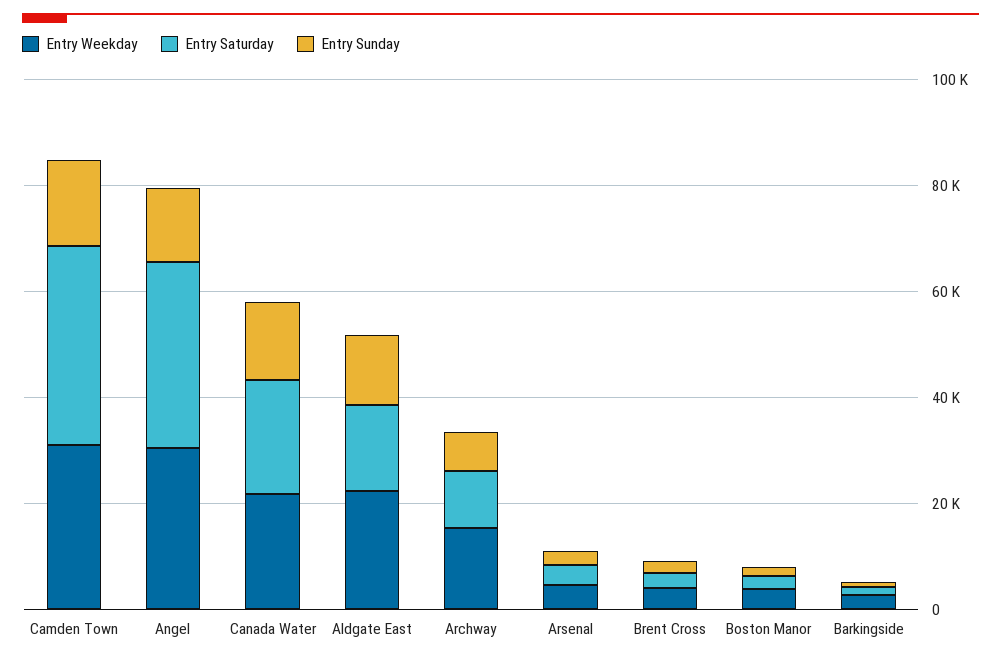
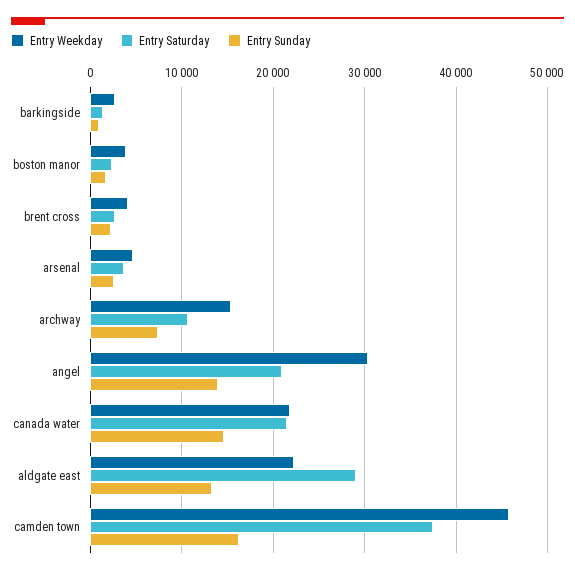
Entry Weekday, Camden Town: 30000 -> 46000
Entry Saturday, Angel: 35000 -> 21000
Entry Saturday, Aldgate East: 15000 -> 29000

